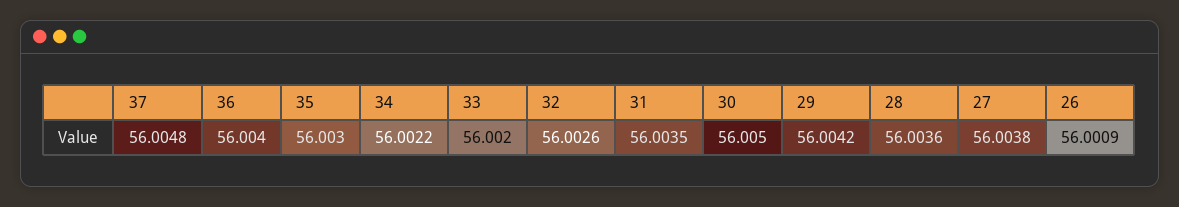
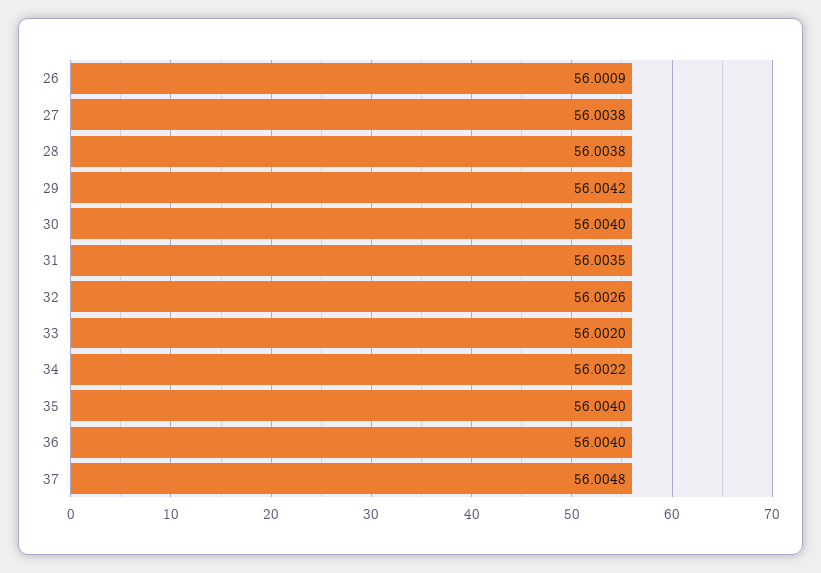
35: 56.003 -> 56.004
30: 56.005 -> 56.004
28: 56.0036 -> 56.0038

